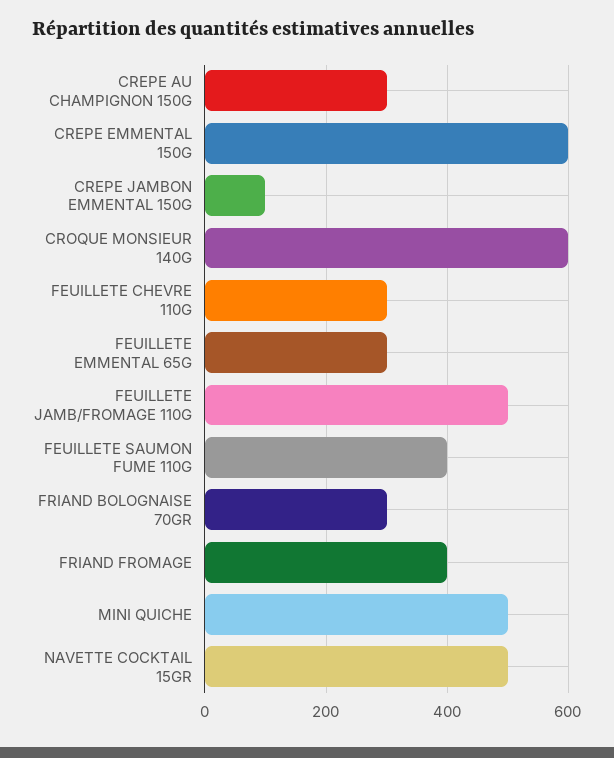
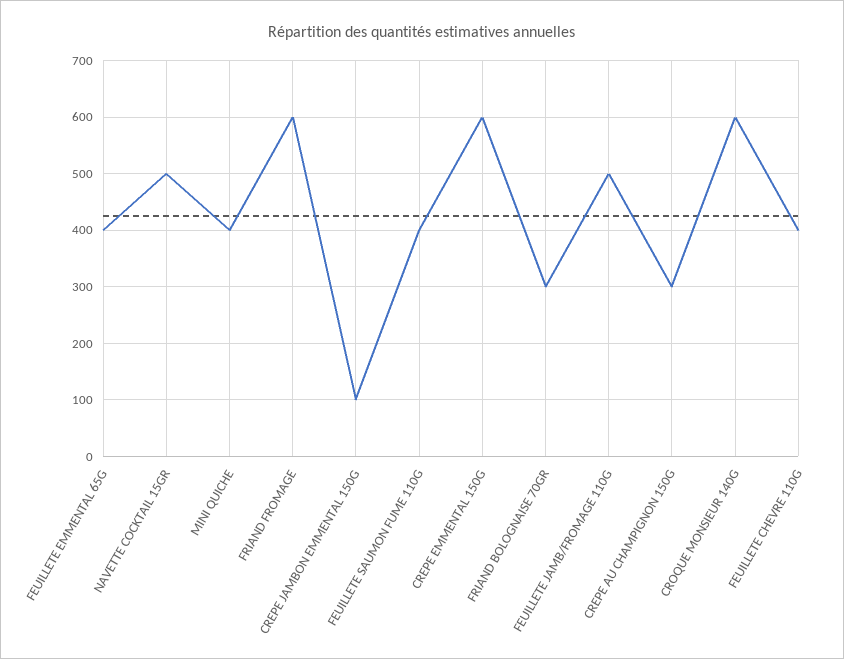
FEUILLETE CHEVRE 110G: 300 -> 400
FEUILLETE EMMENTAL 65G: 300 -> 400
FRIAND FROMAGE: 400 -> 600
MINI QUICHE: 500 -> 400

